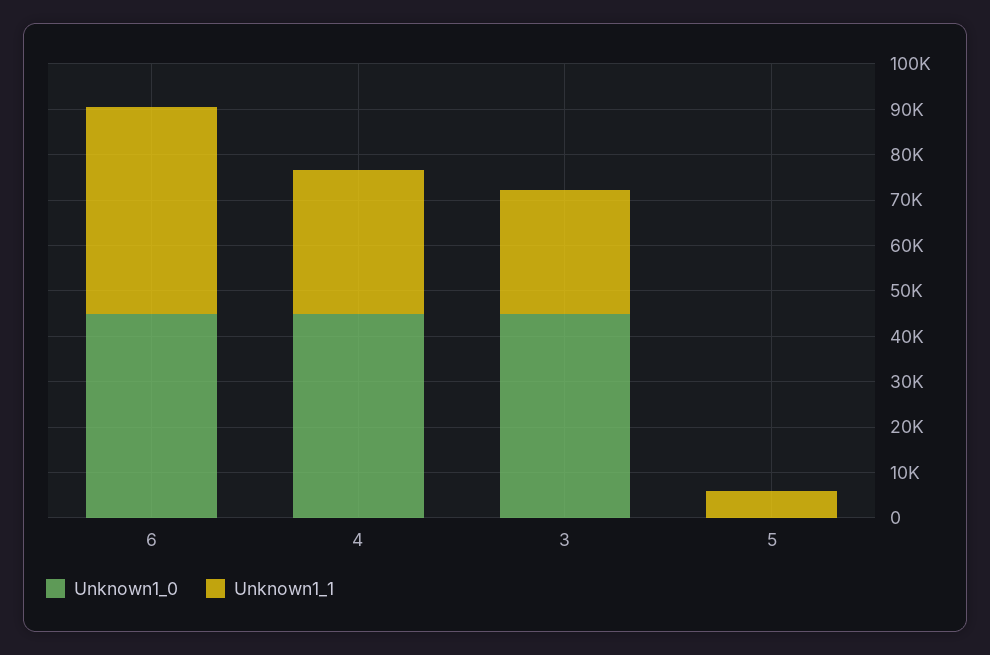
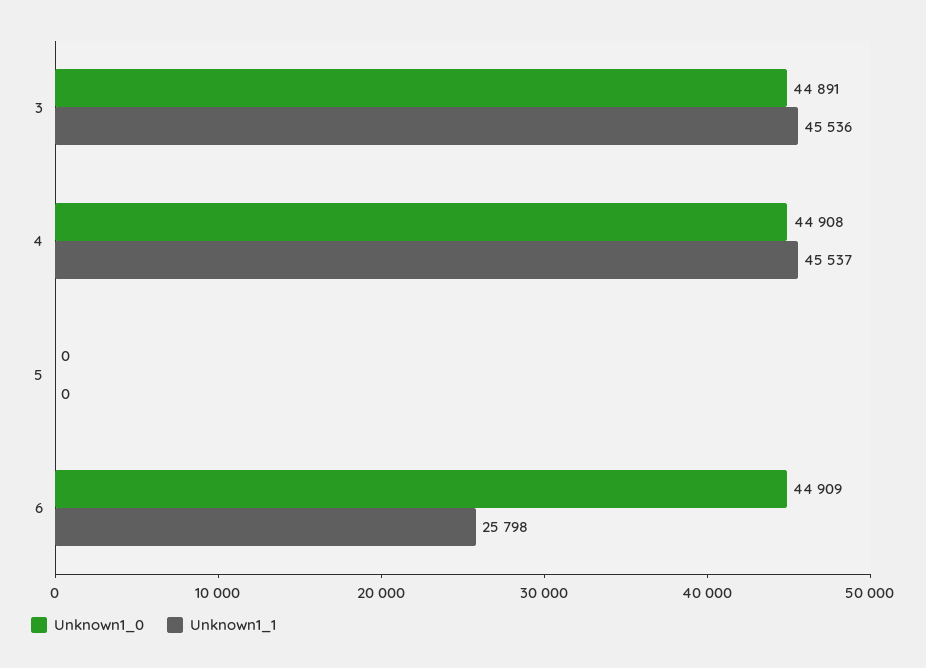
Unknown1_1, 6: 46000 -> 25798
Unknown1_1, 4: 32000 -> 45537
Unknown1_1, 3: 28000 -> 45536
Unknown1_1, 5: 6000 -> 0

